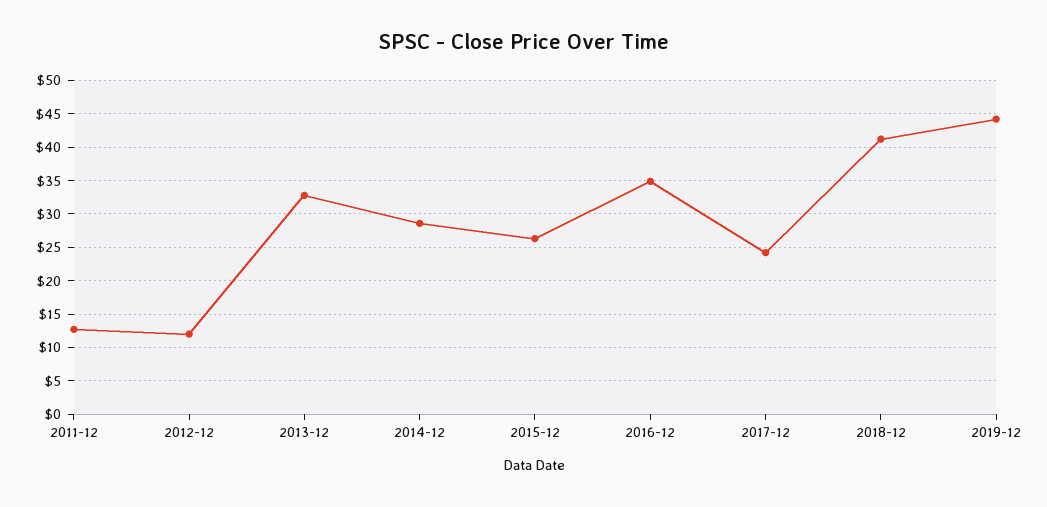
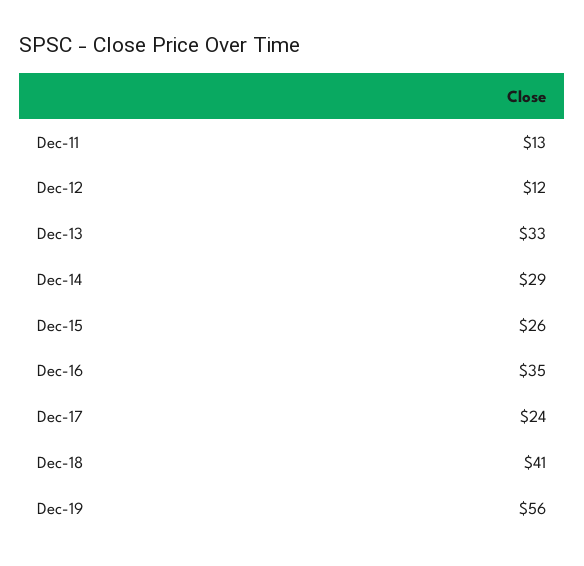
2019-12: 44 -> 56

